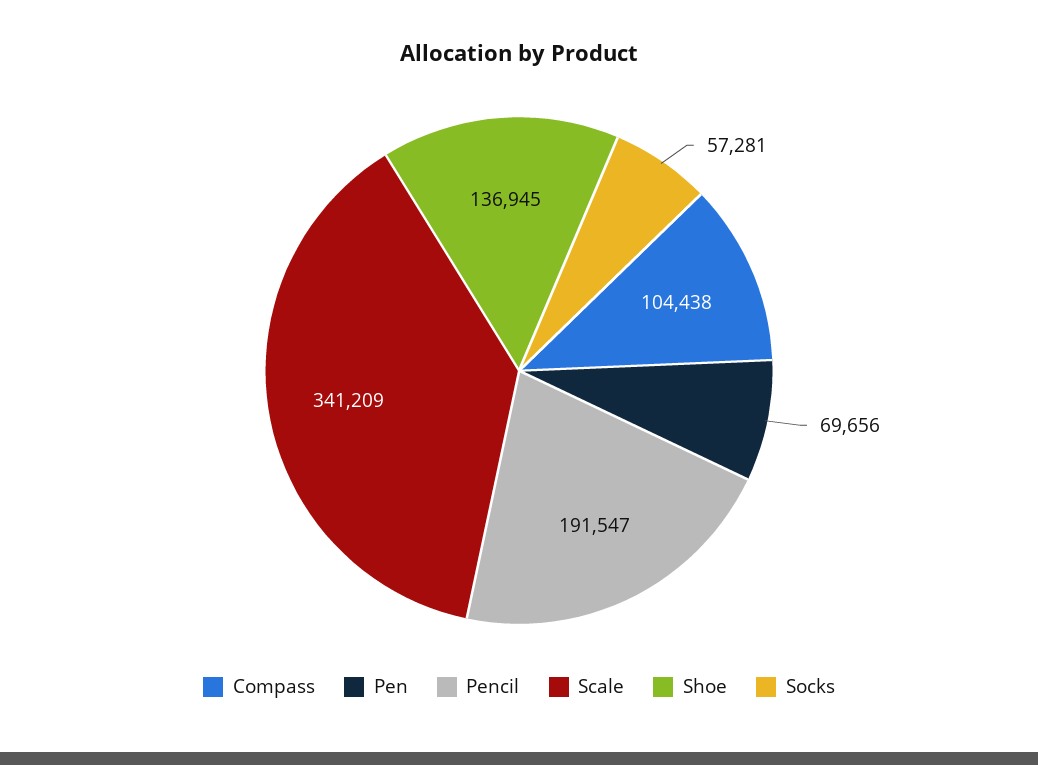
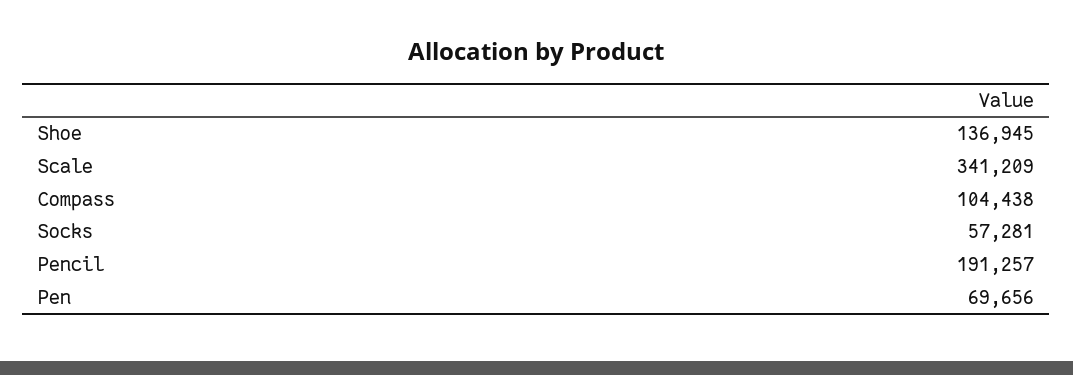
Pencil: 191547 -> 191257

